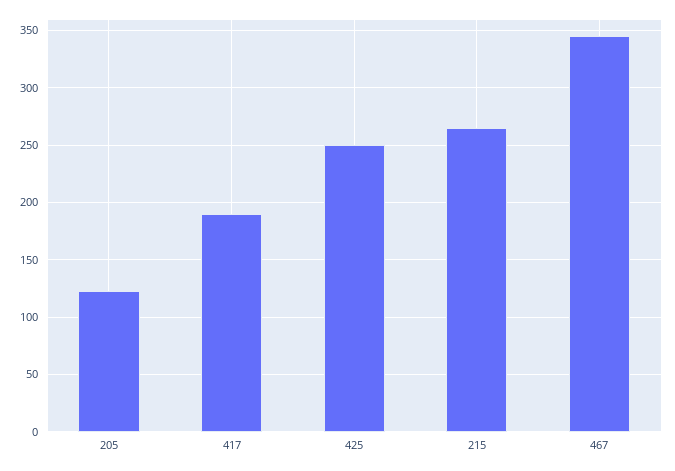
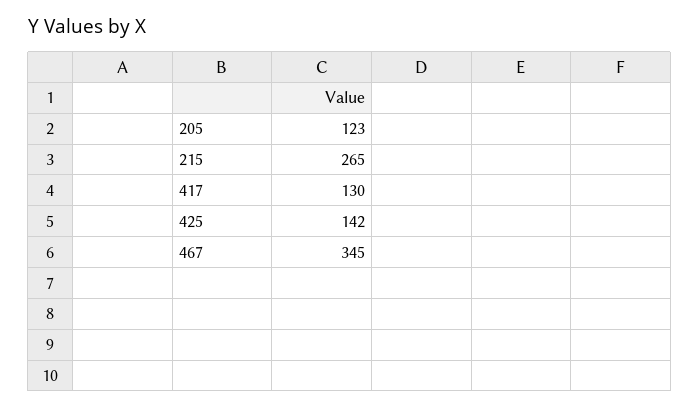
417: 190 -> 130
425: 250 -> 142

